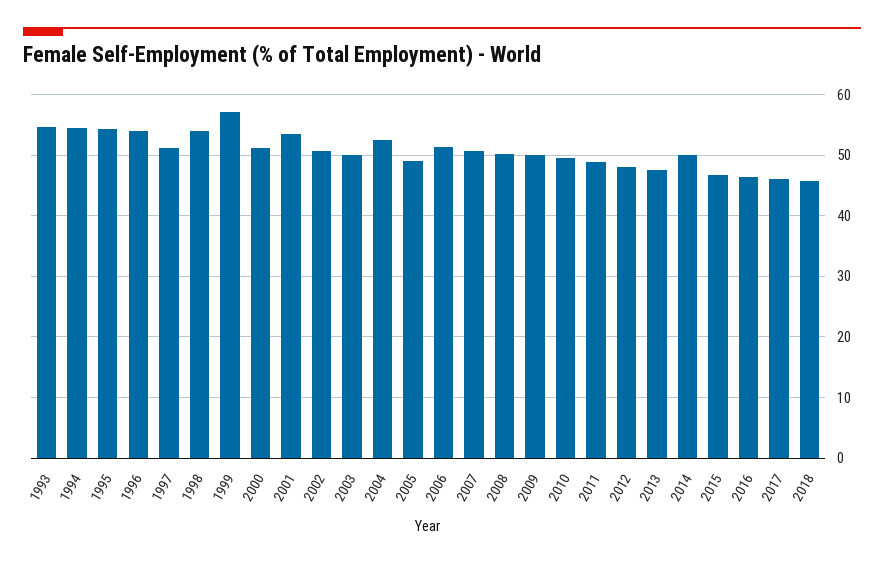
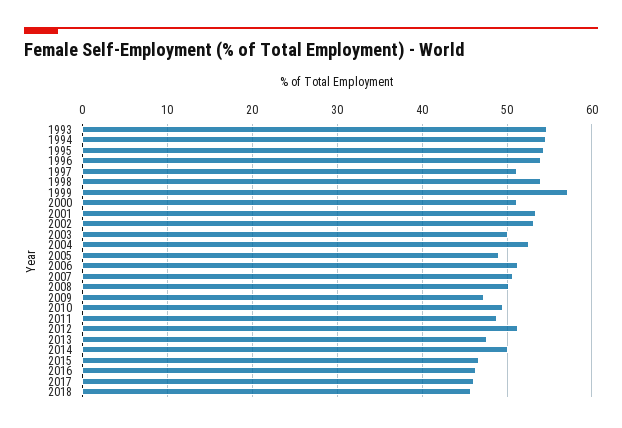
2002: 51 -> 53
2009: 50 -> 47
2012: 48 -> 51

